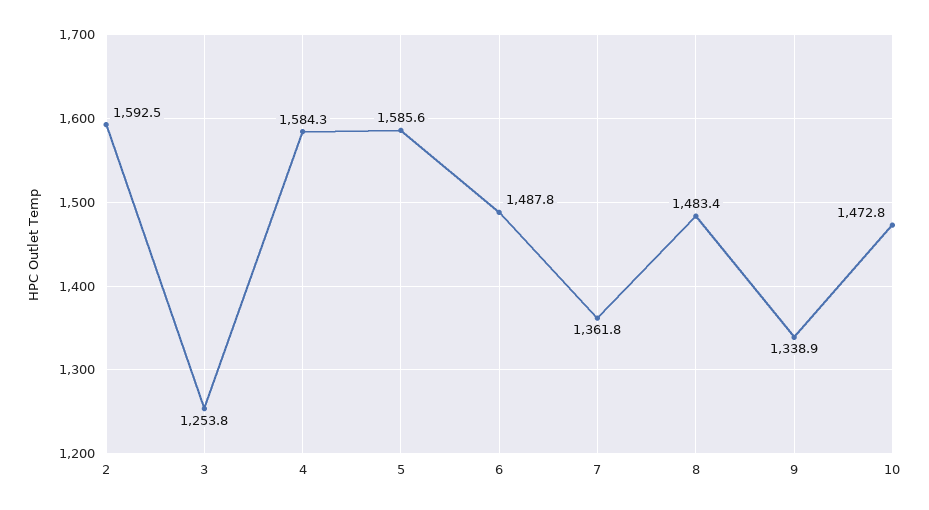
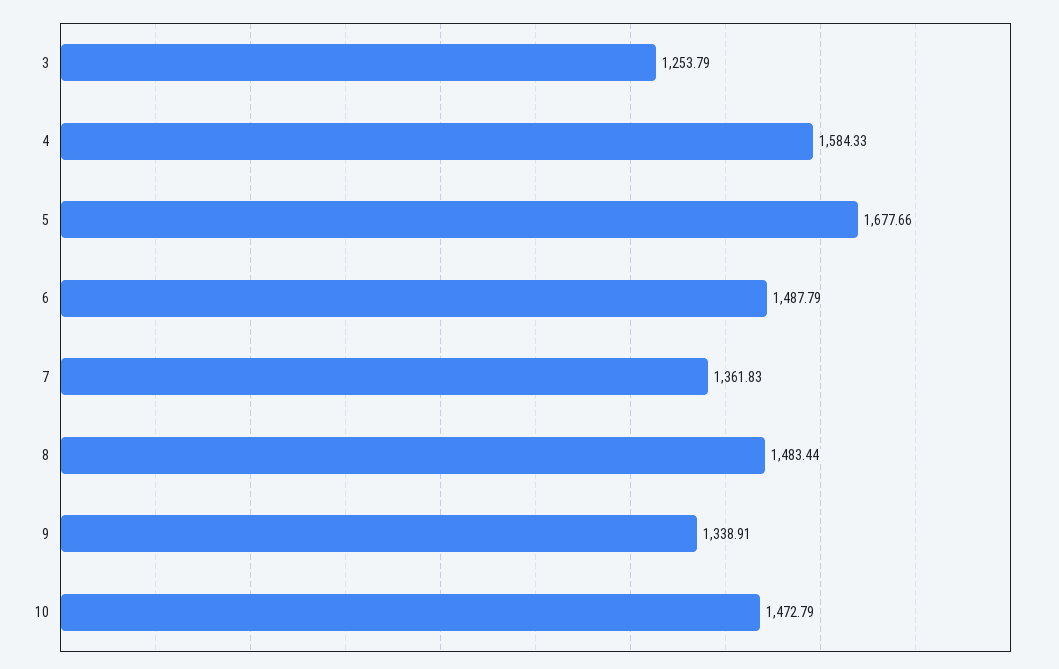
2: 1592.5 -> none
5: 1585.6 -> 1677.66

